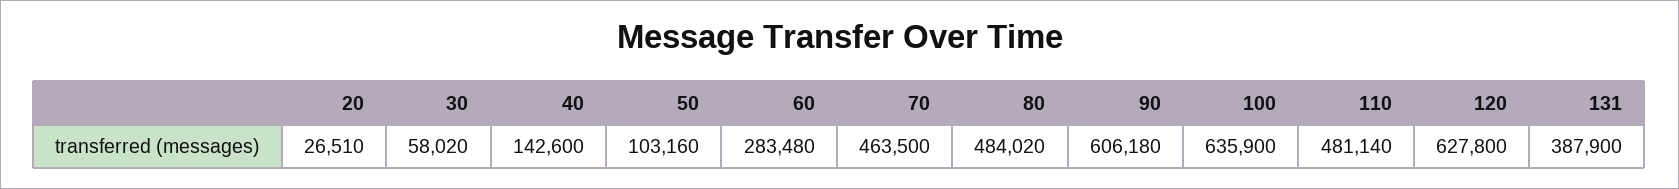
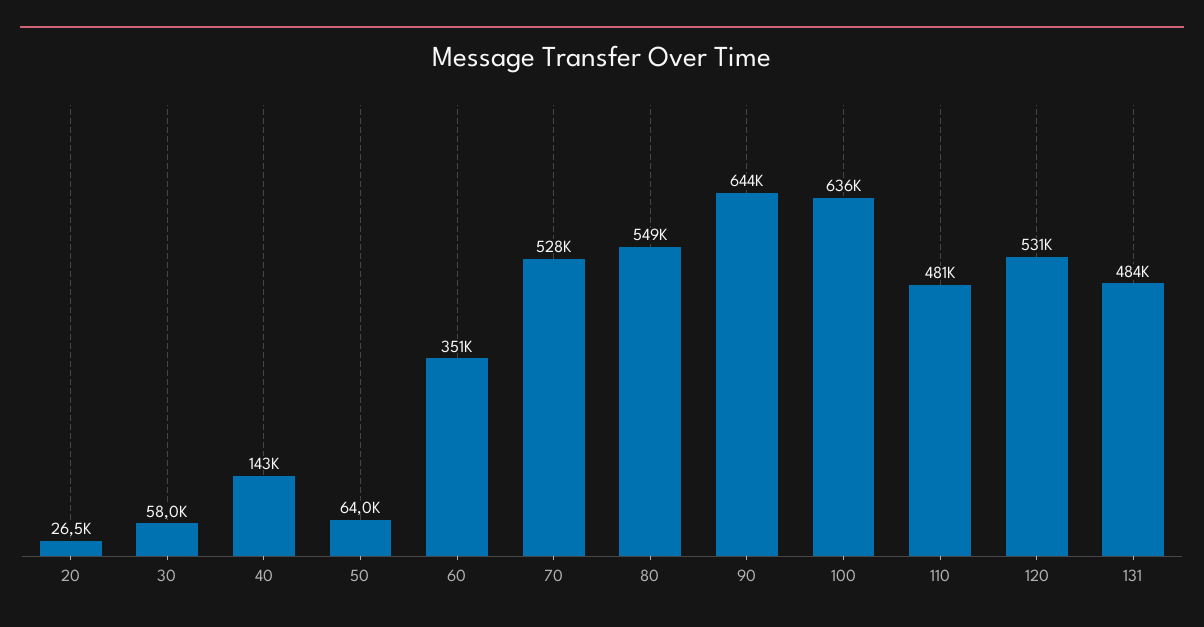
50: 103160 -> 64000
60: 283480 -> 351000
70: 463500 -> 528000
80: 484020 -> 549000
90: 606180 -> 644000
120: 627800 -> 531000
131: 387900 -> 484000

